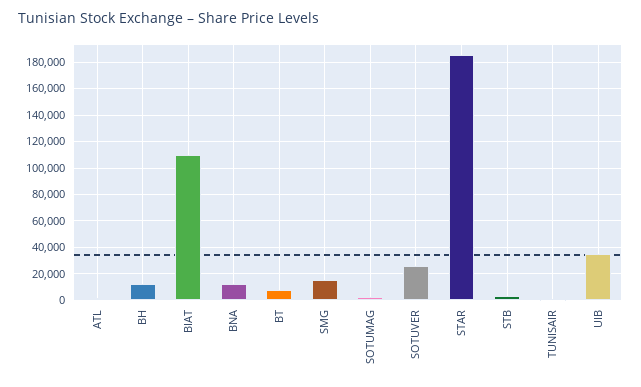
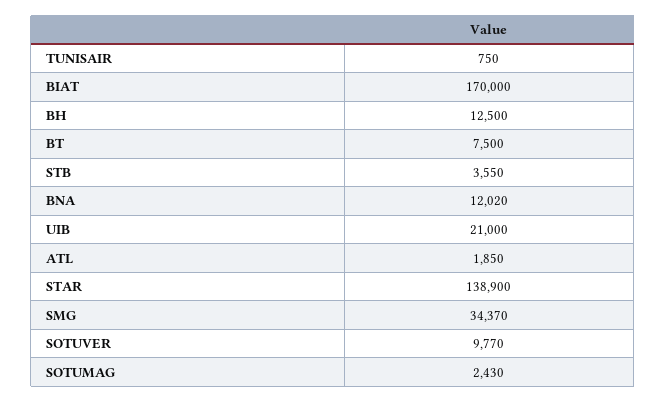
BIAT: 110000 -> 170000
SMG: 15000 -> 34370
SOTUVER: 25000 -> 9770
STAR: 185000 -> 138900
UIB: 35000 -> 21000

